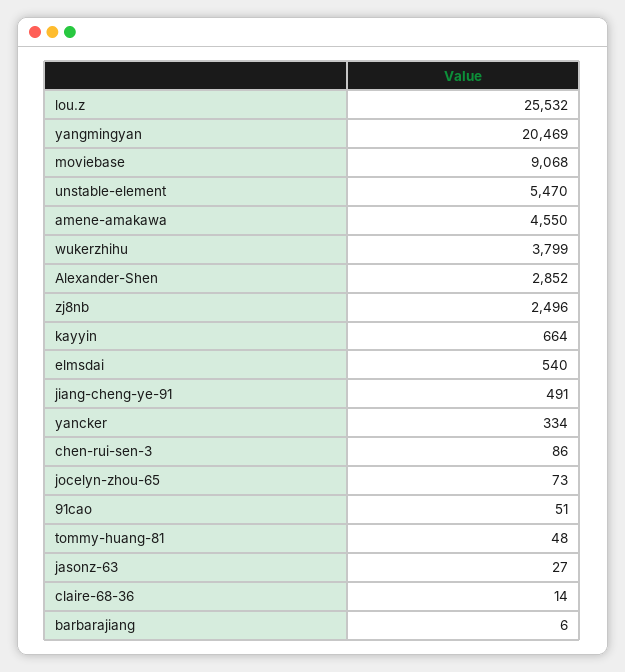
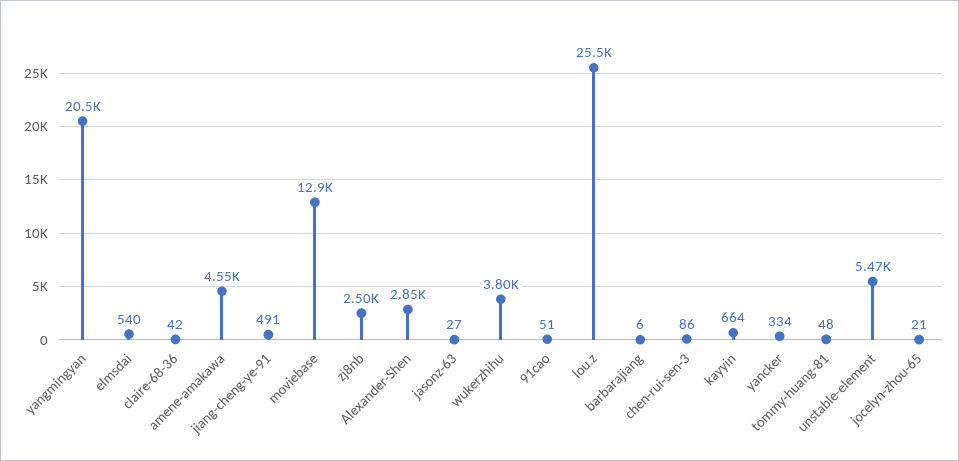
moviebase: 9068 -> 12900
jocelyn-zhou-65: 73 -> 21
claire-68-36: 14 -> 42

